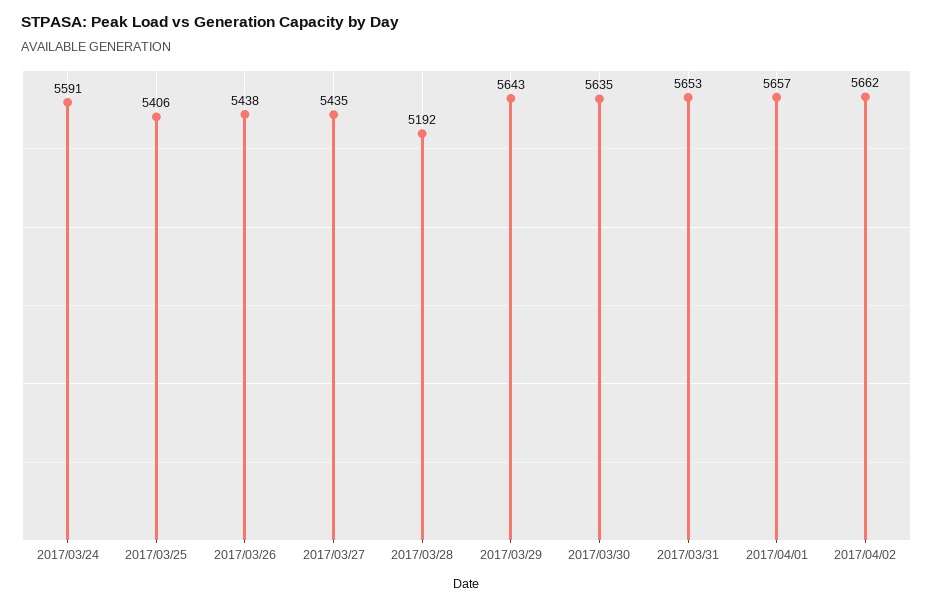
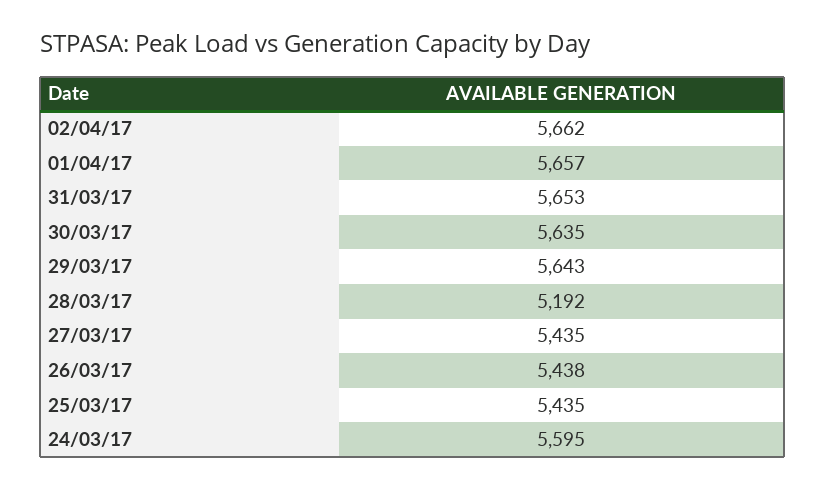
2017/03/24: 5591 -> 5595
2017/03/25: 5406 -> 5435

